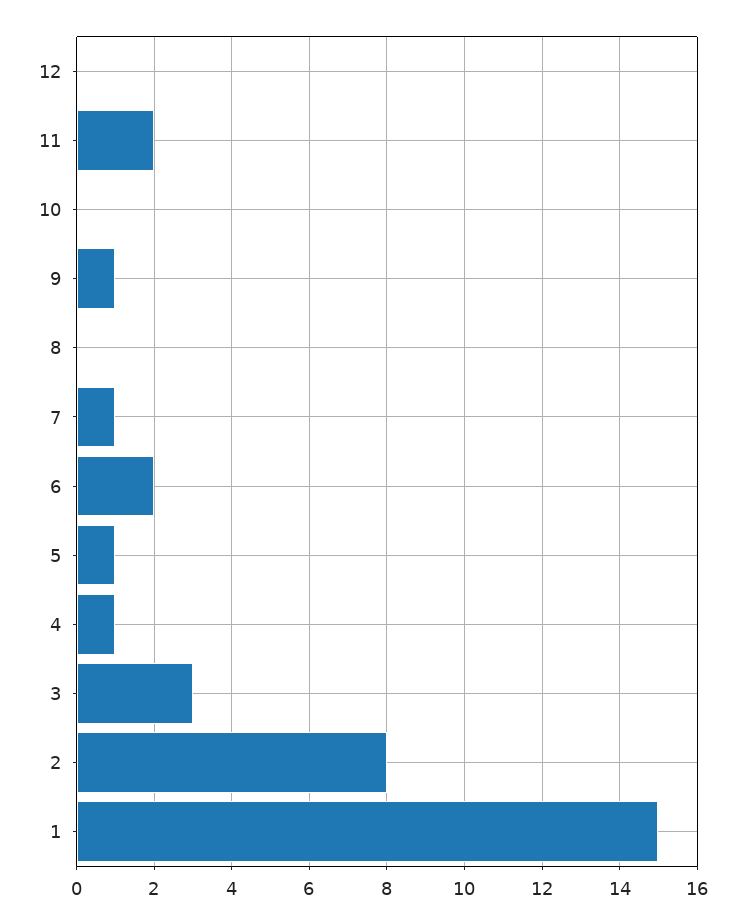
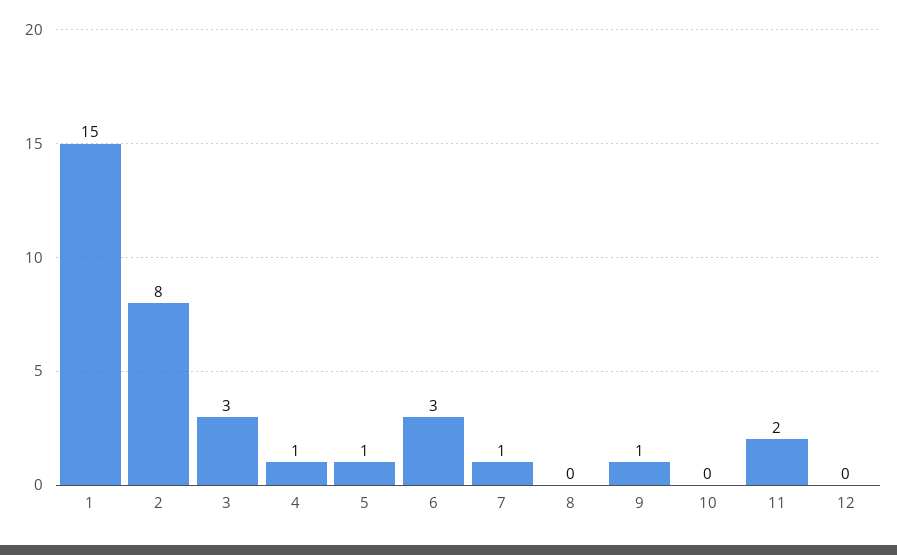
6: 2 -> 3

